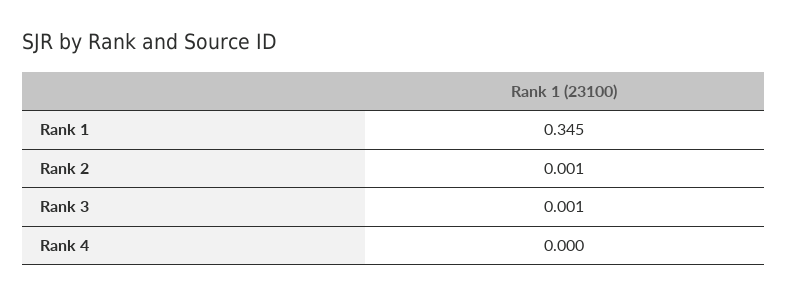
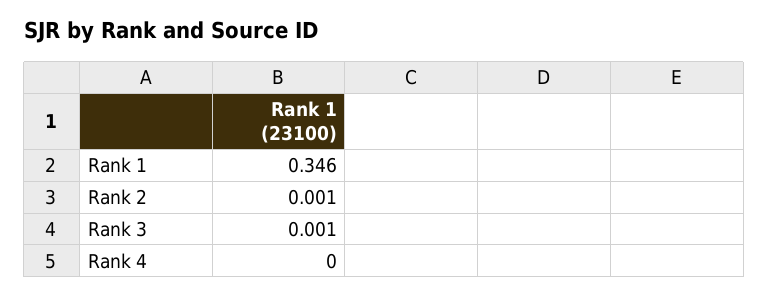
Rank 1: 0.345 -> 0.346

